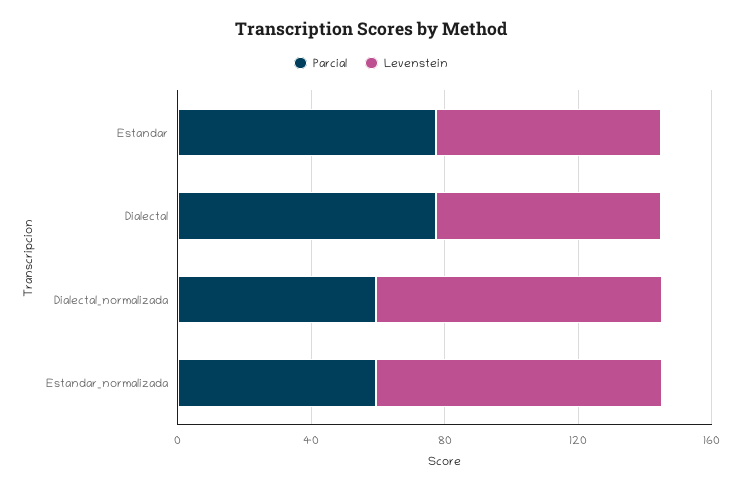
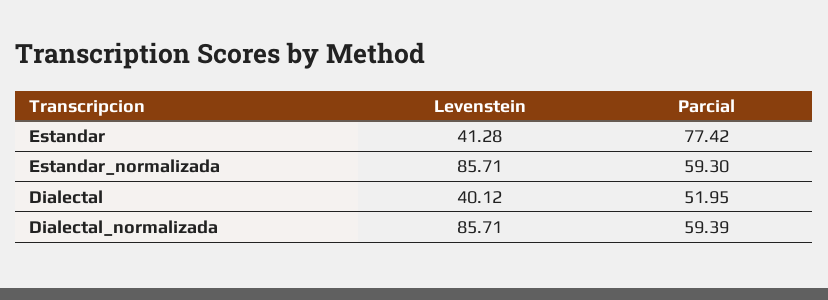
Levenstein, Estandar: 70 -> 41.28
Parcial, Dialectal: 80 -> 51.95
Levenstein, Dialectal: 70 -> 40.12

